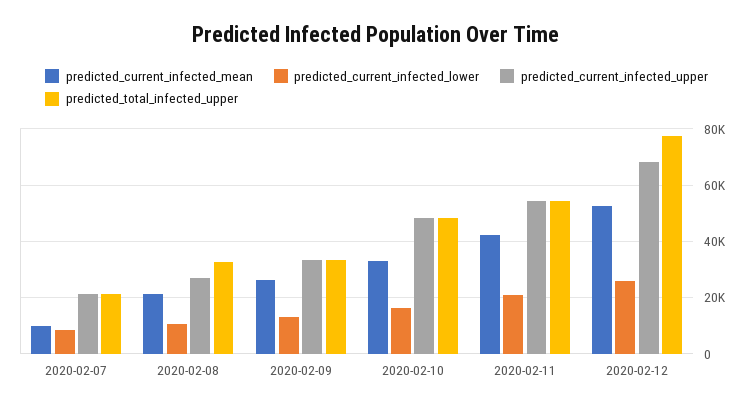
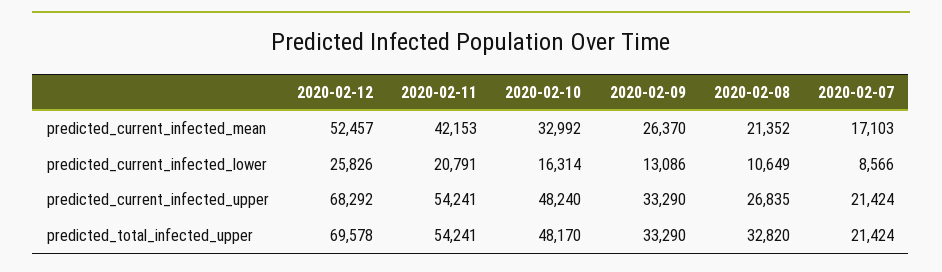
predicted_current_infected_mean, 2020-02-07: 10000 -> 17103
predicted_total_infected_upper, 2020-02-12: 77500 -> 69578

